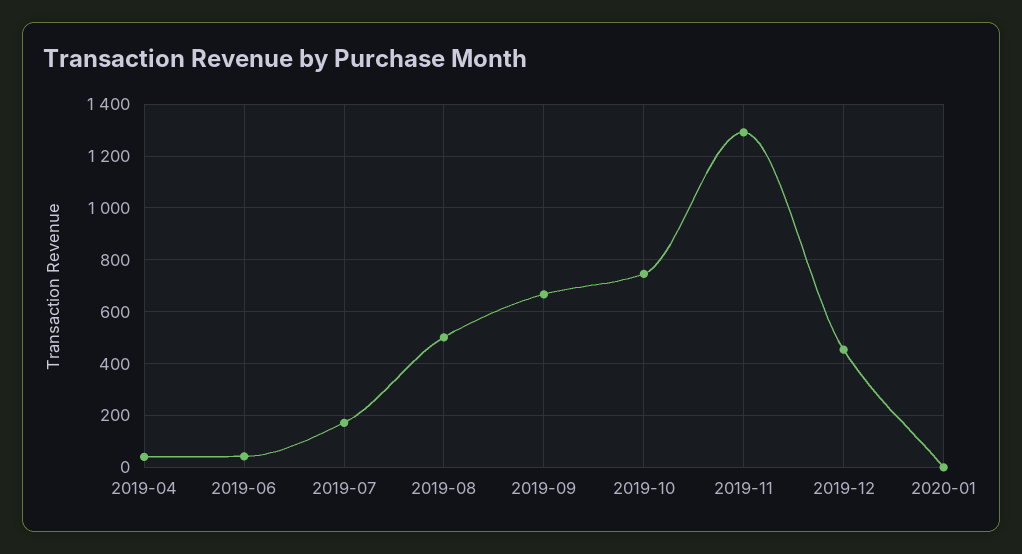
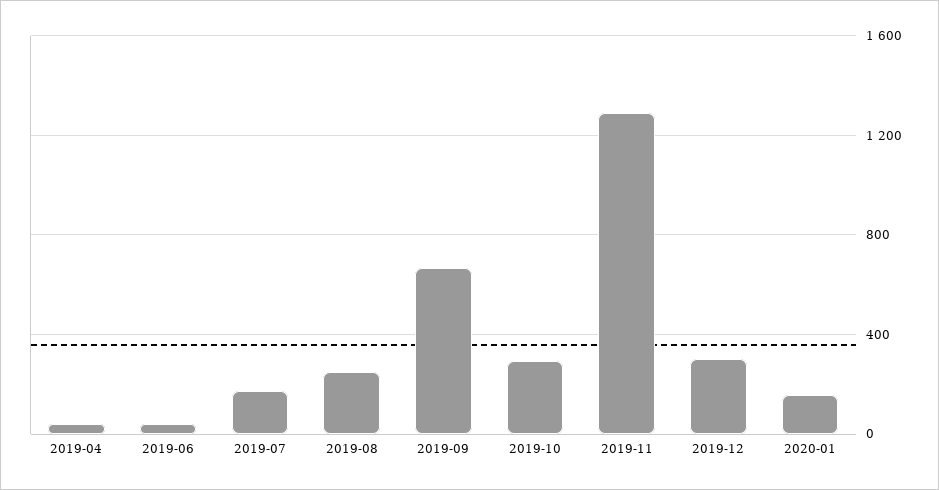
2019-08: 500 -> 250
2019-10: 750 -> 300
2019-12: 450 -> 300
2020-01: 0 -> 150

